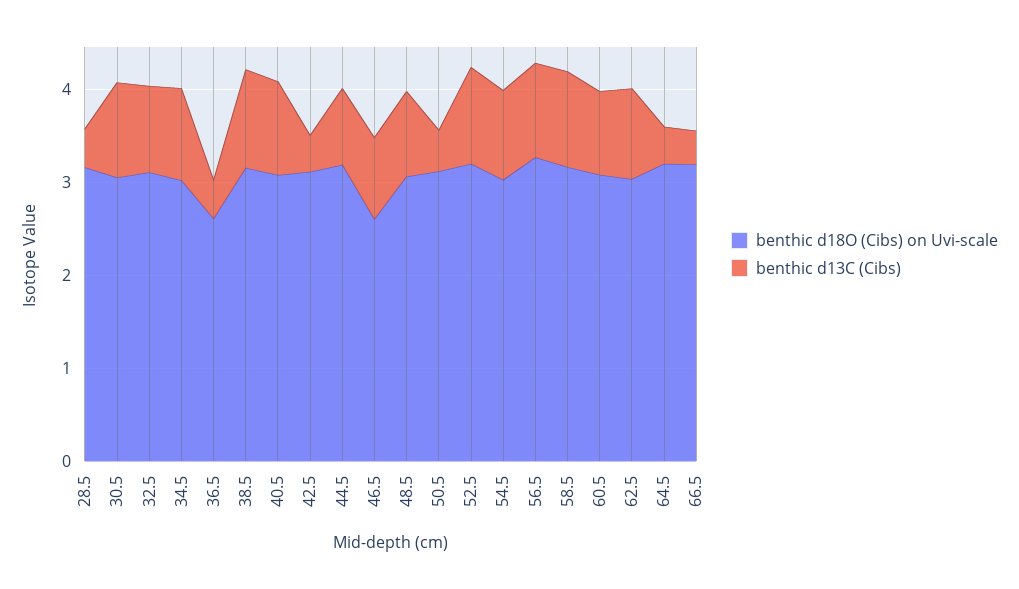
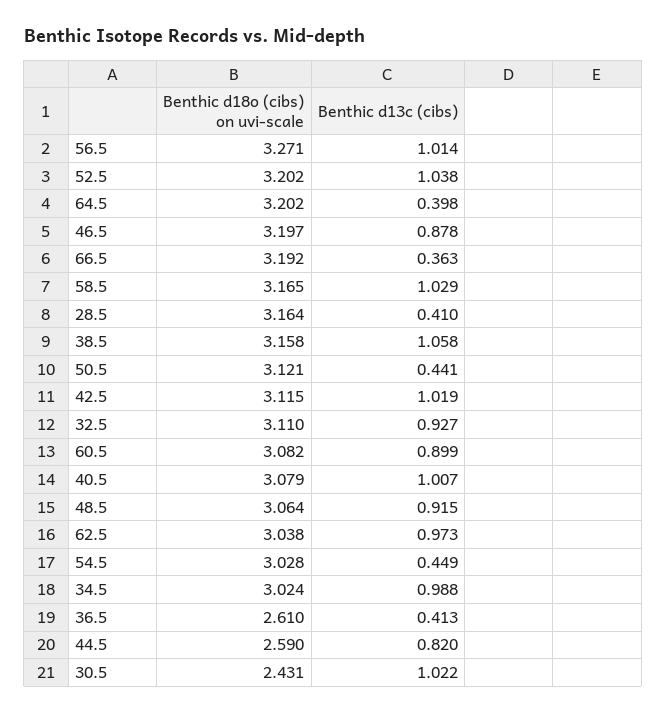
benthic d18O (Cibs) on Uvi-scale, 30.5: 3 -> 2.431
benthic d13C (Cibs), 42.5: 0.4 -> 1.019
benthic d18O (Cibs) on Uvi-scale, 44.5: 3.2 -> 2.59
benthic d18O (Cibs) on Uvi-scale, 46.5: 2.6 -> 3.197
benthic d13C (Cibs), 54.5: 1 -> 0.449

